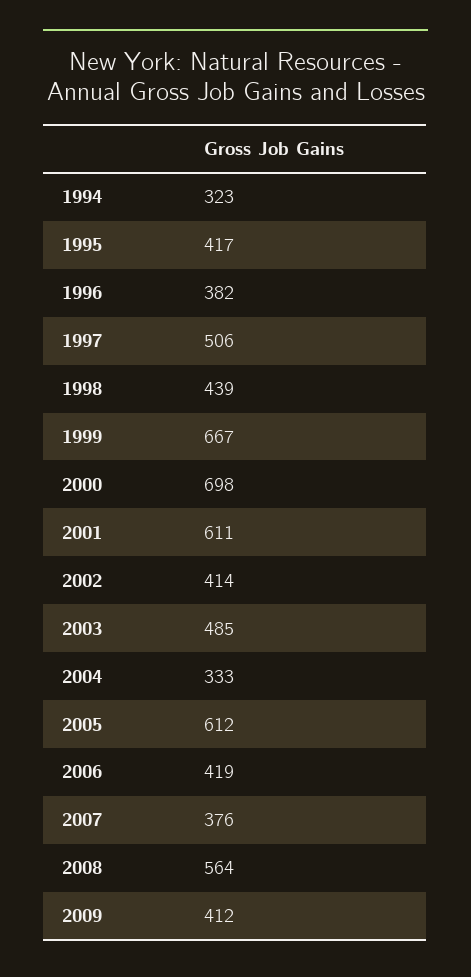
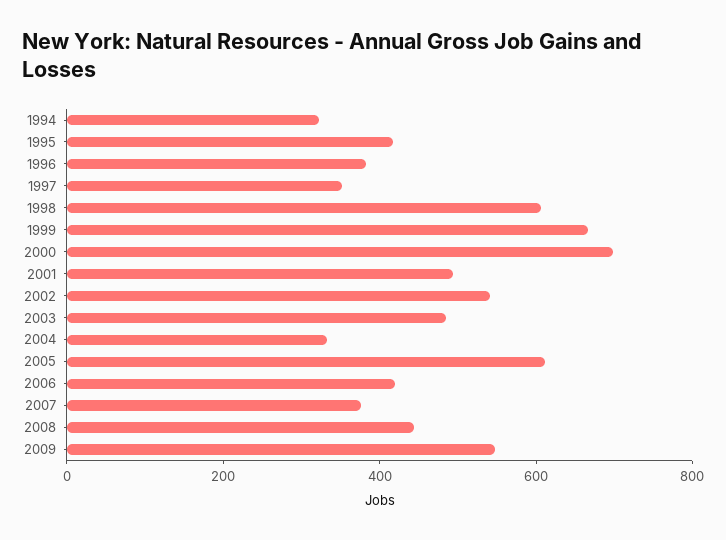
1997: 506 -> 350
1998: 439 -> 600
2001: 611 -> 500
2002: 414 -> 550
2008: 564 -> 450
2009: 412 -> 550

